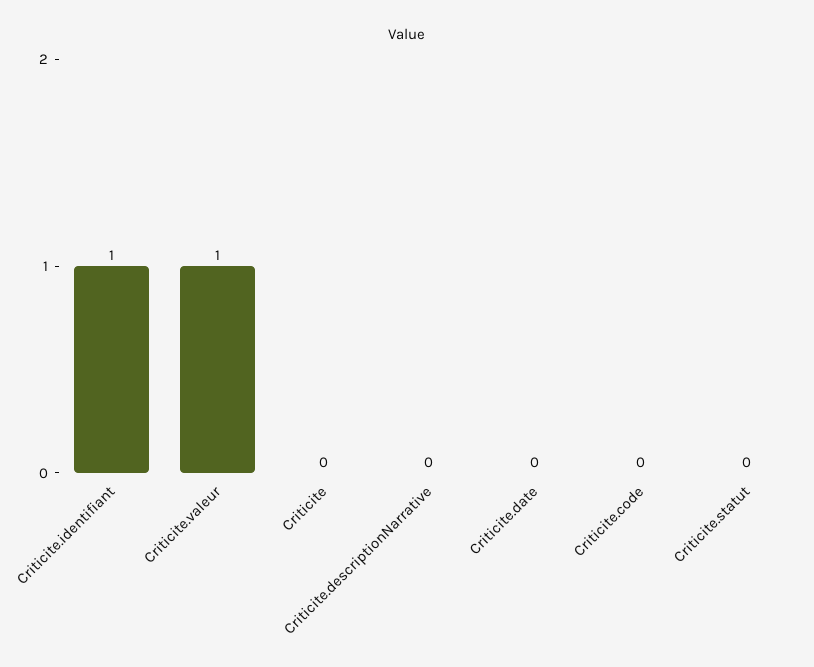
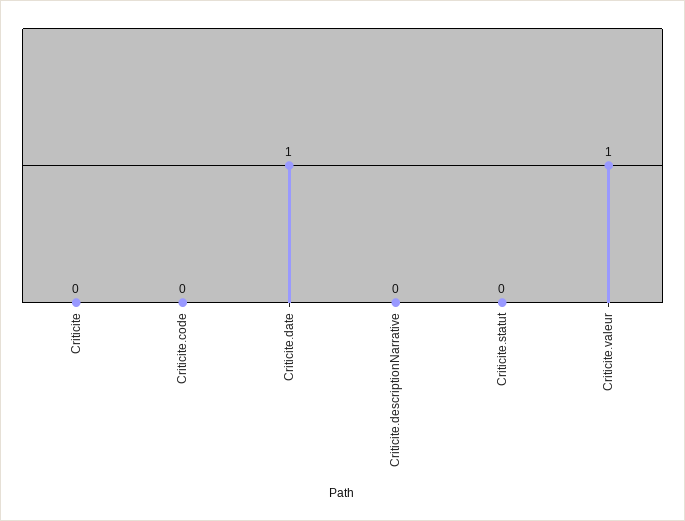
Criticite.identifiant: 1 -> none
Criticite.date: 0 -> 1

